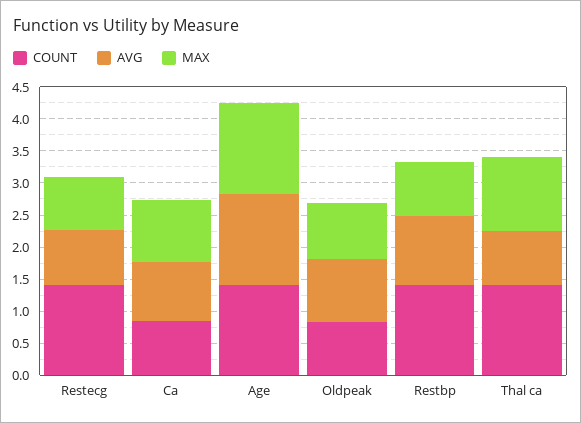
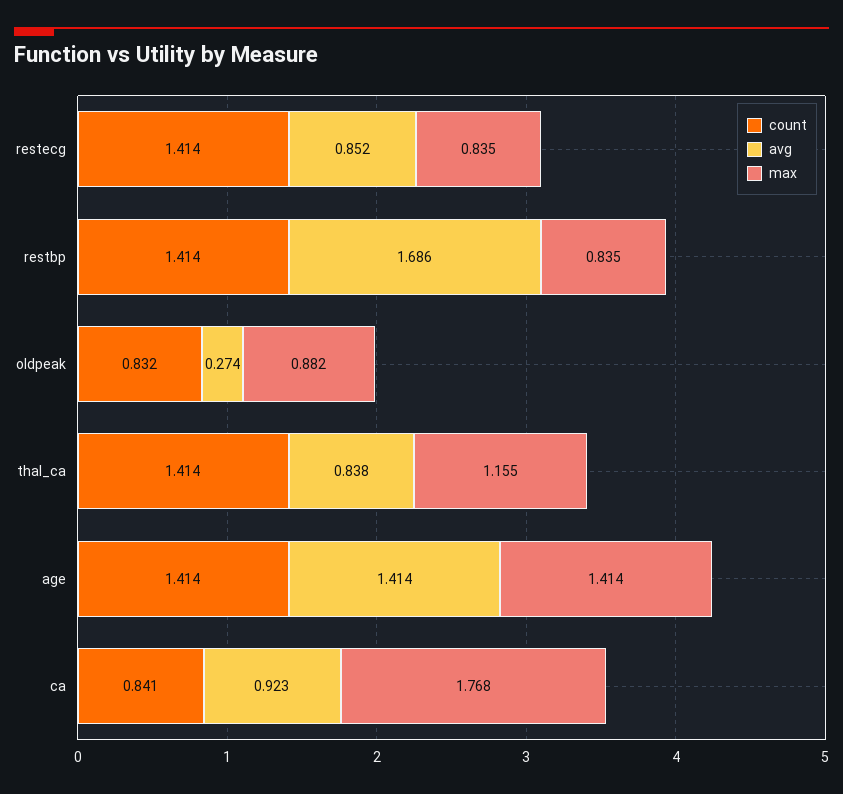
MAX, Ca: 1 -> 1.768
AVG, Oldpeak: 1 -> 0.274
AVG, Restbp: 1 -> 1.686

